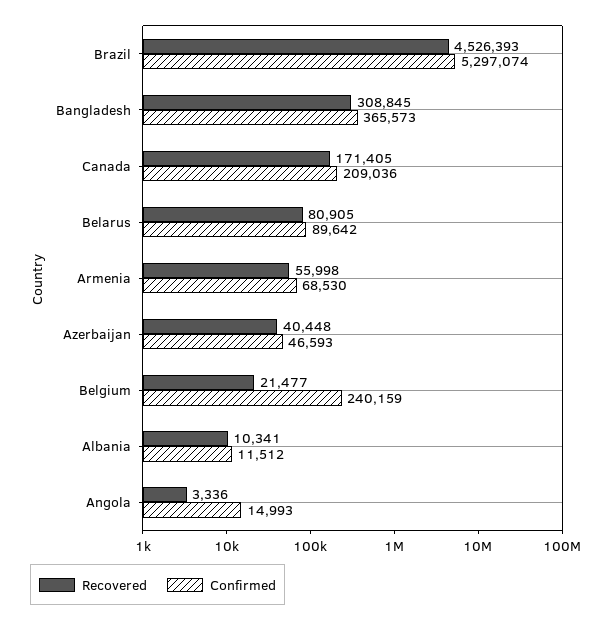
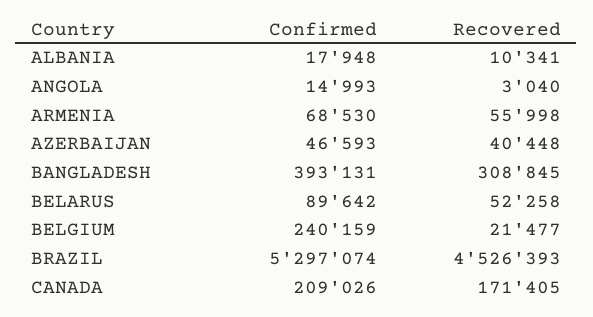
Confirmed, Bangladesh: 365573 -> 393131
Confirmed, Canada: 209036 -> 209026
Recovered, Belarus: 80905 -> 52258
Confirmed, Albania: 11512 -> 17948
Recovered, Angola: 3336 -> 3040

